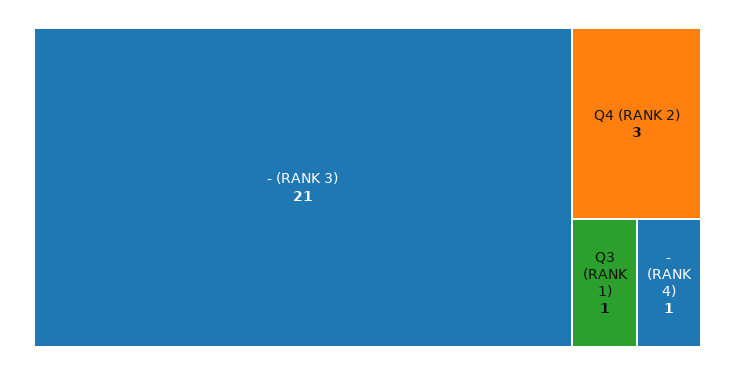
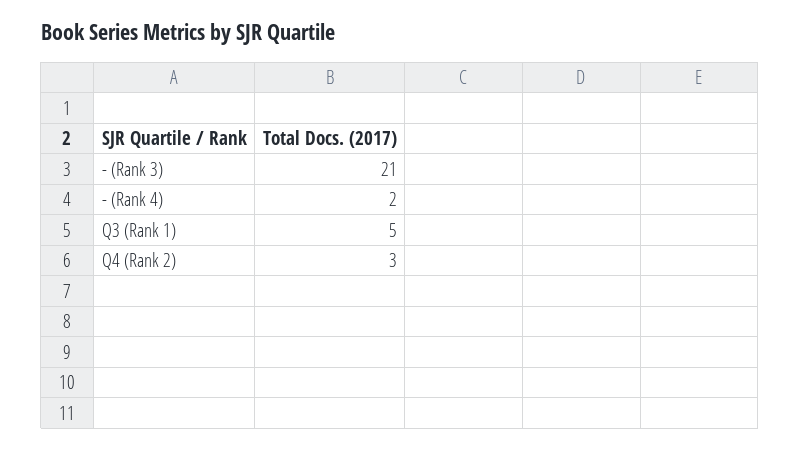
Q3 (RANK 1): 1 -> 5
- (RANK 4): 1 -> 2

